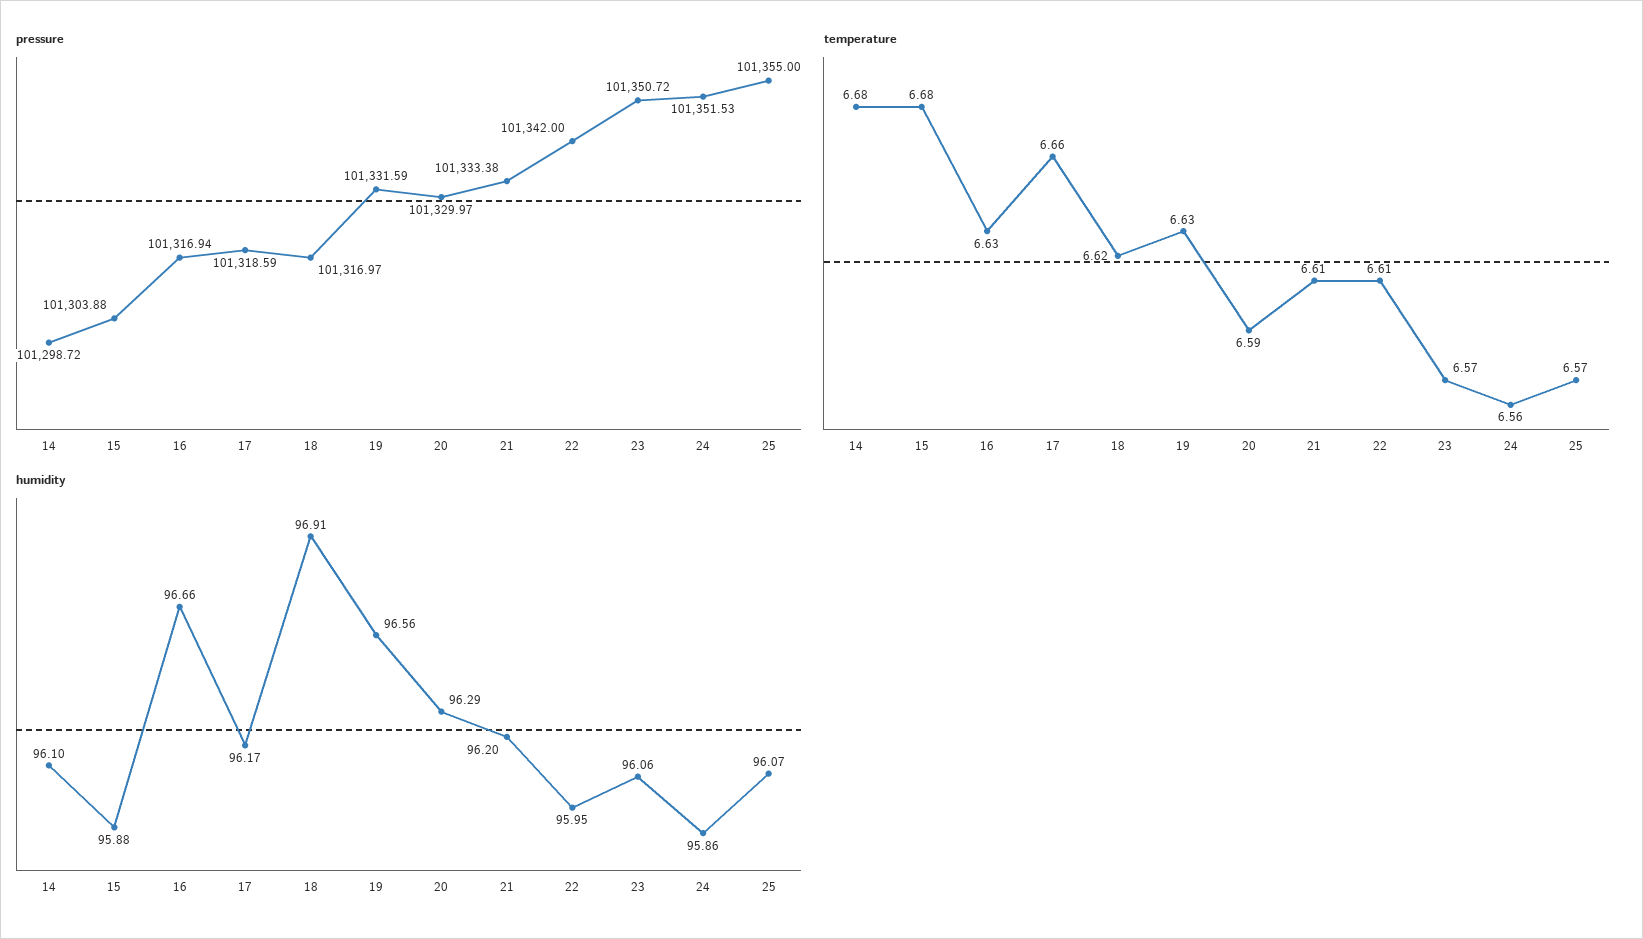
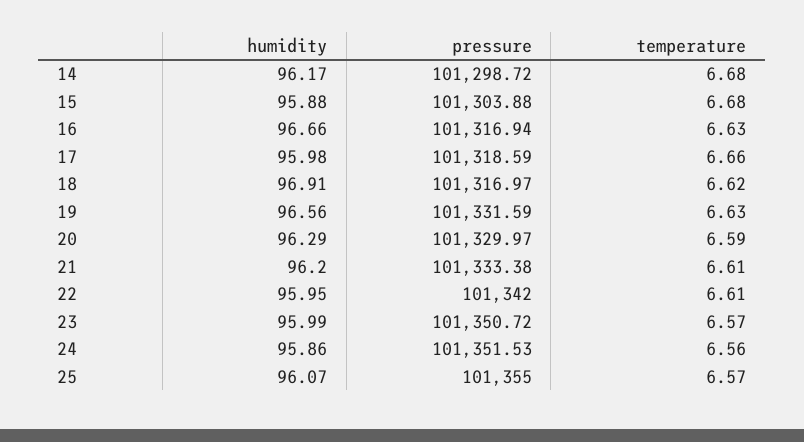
humidity, 14: 96.1 -> 96.17
humidity, 17: 96.17 -> 95.98
humidity, 23: 96.06 -> 95.99

